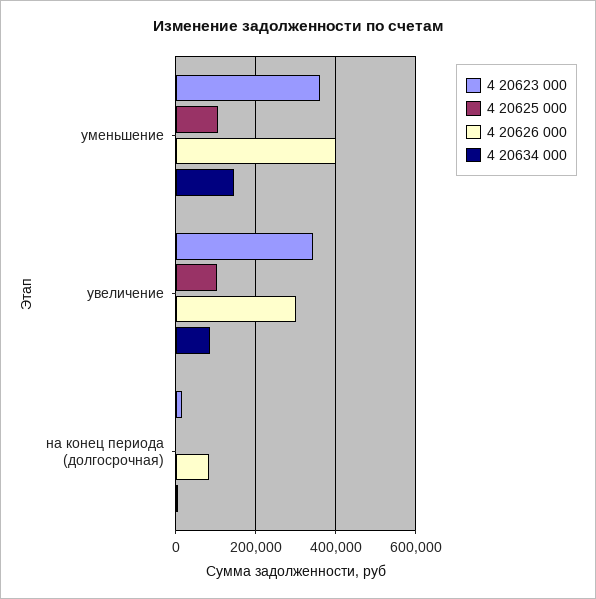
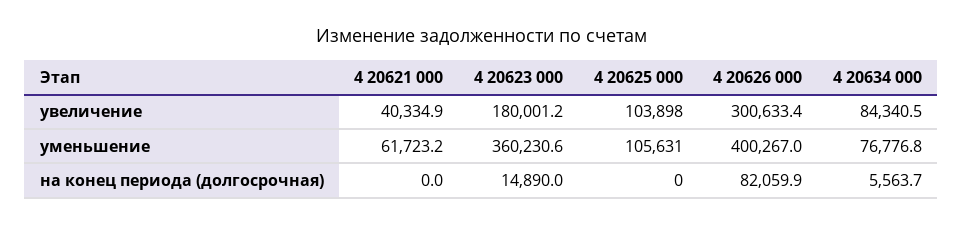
4 20634 000, уменьшение: 140000 -> 76776.8
4 20623 000, увеличение: 340000 -> 180001.2
4 20621 000, увеличение: none -> 40334.9
4 20621 000, уменьшение: none -> 61723.2
4 20621 000, на конец периода (долгосрочная): none -> 0

